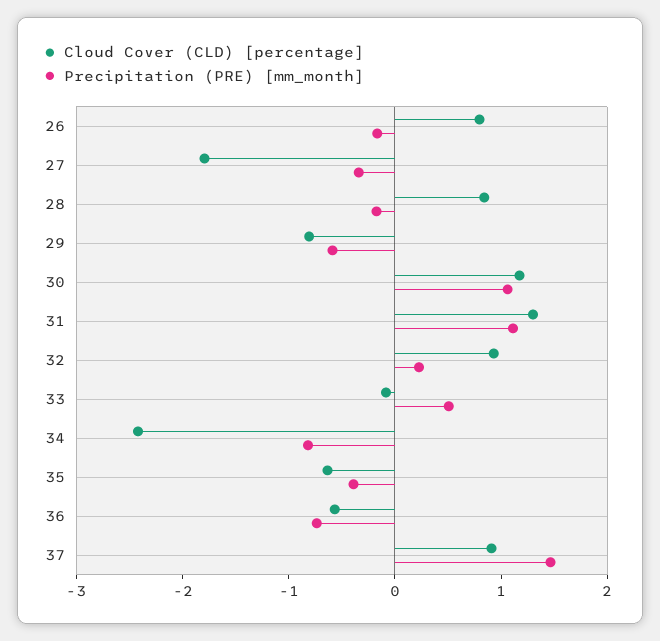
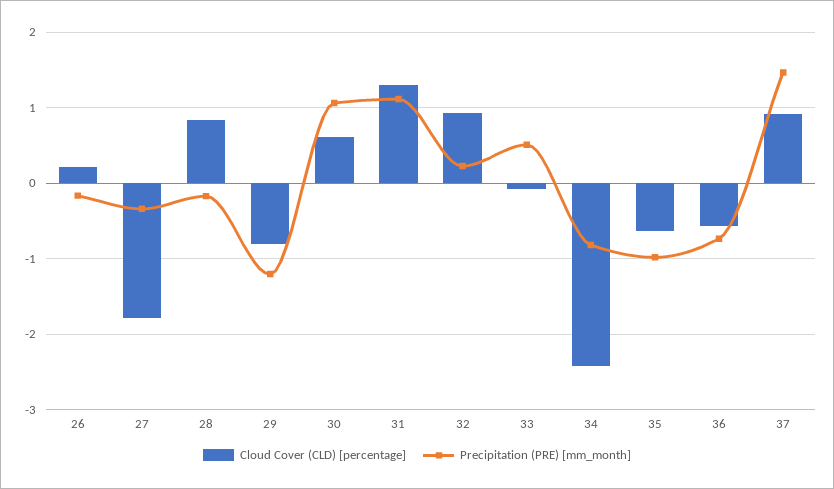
Cloud Cover (CLD) [percentage], 26: 0.8 -> 0.2
Precipitation (PRE) [mm_month], 29: -0.6 -> -1.2
Cloud Cover (CLD) [percentage], 30: 1.2 -> 0.6
Precipitation (PRE) [mm_month], 35: -0.4 -> -1

